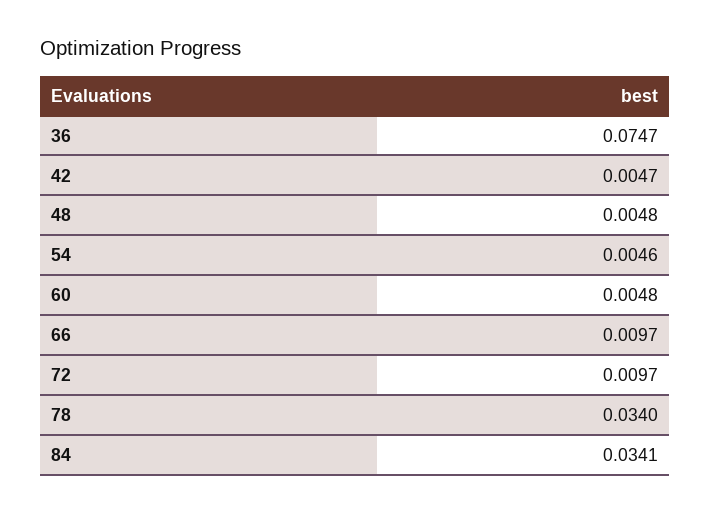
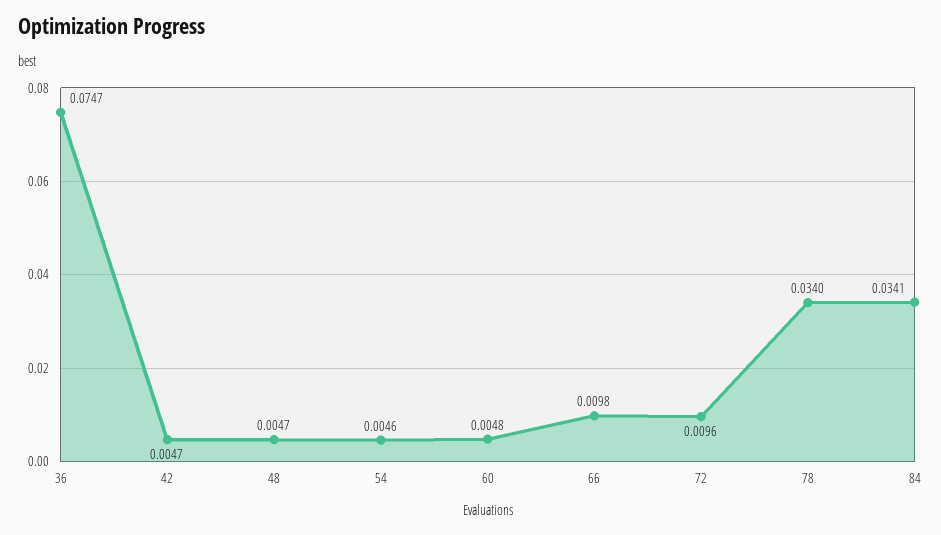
48: 0.0048 -> 0.0047
66: 0.0097 -> 0.0098
72: 0.0097 -> 0.0096

